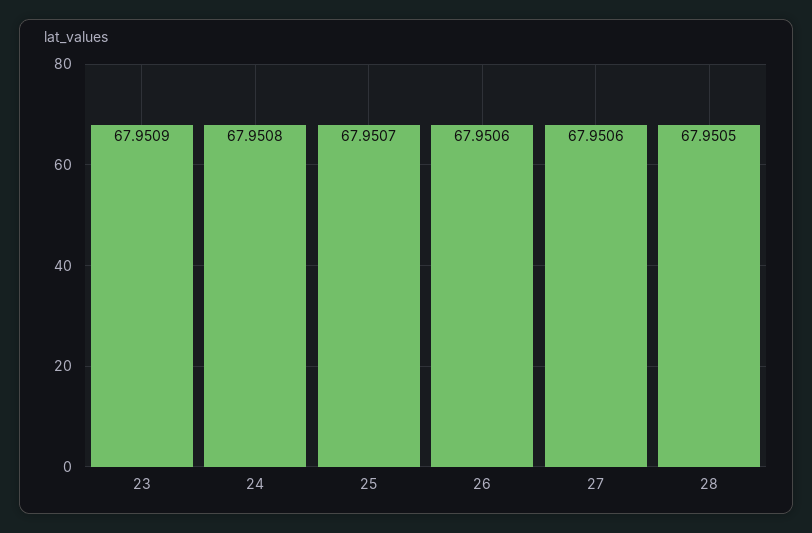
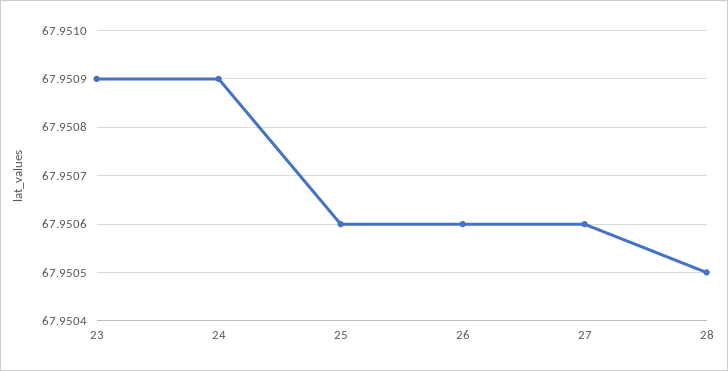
24: 67.9508 -> 67.9509
25: 67.9507 -> 67.9506

